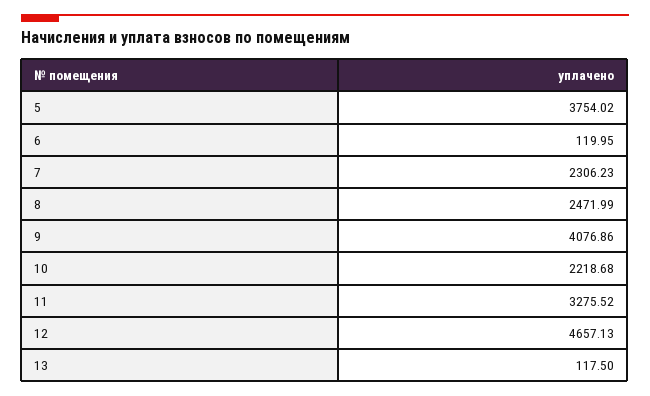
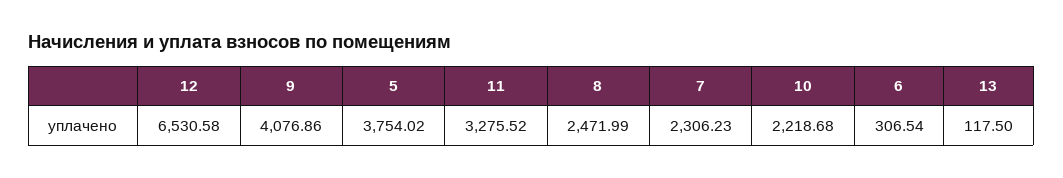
6: 119.95 -> 306.54
12: 4657.13 -> 6530.58

